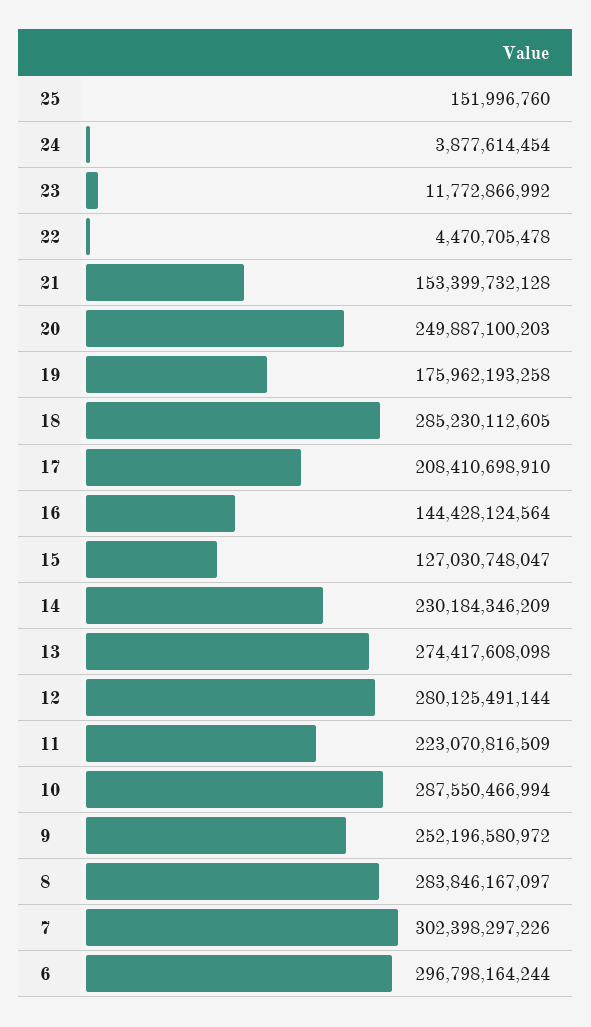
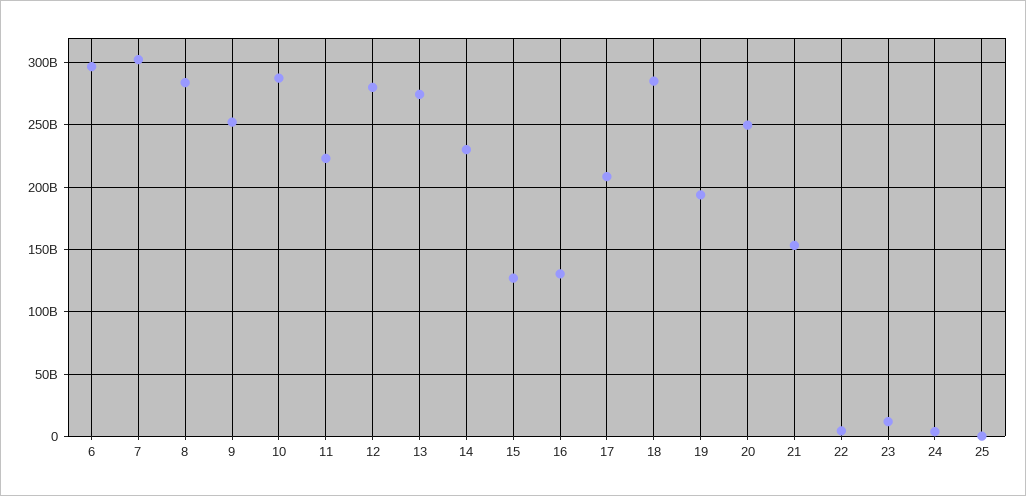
19: 175962193258 -> 195000000000
16: 144428124564 -> 130000000000

